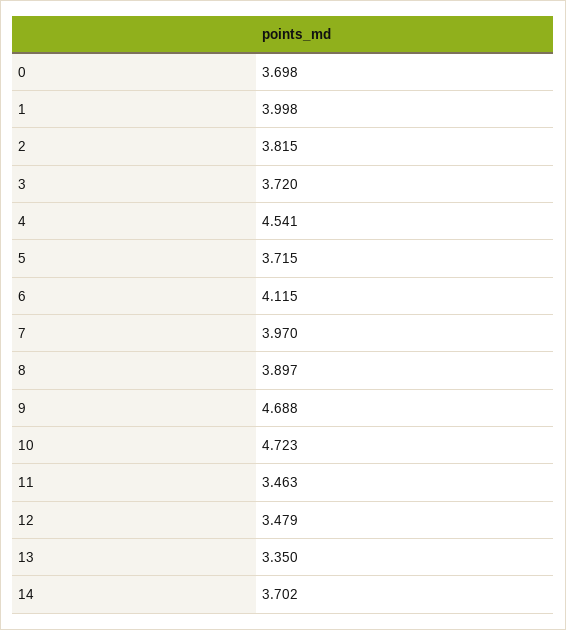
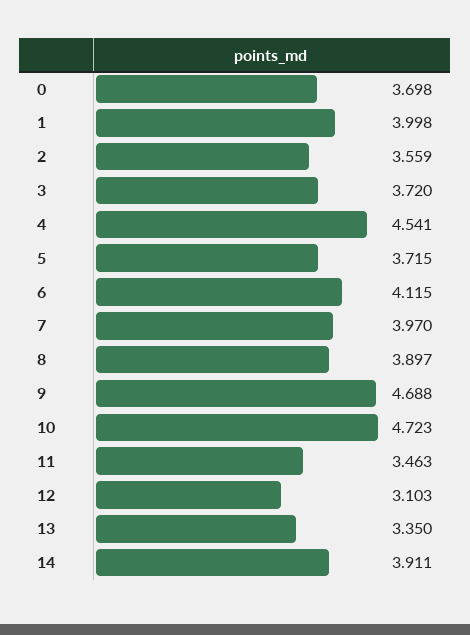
2: 3.815 -> 3.559
12: 3.479 -> 3.103
14: 3.702 -> 3.911

